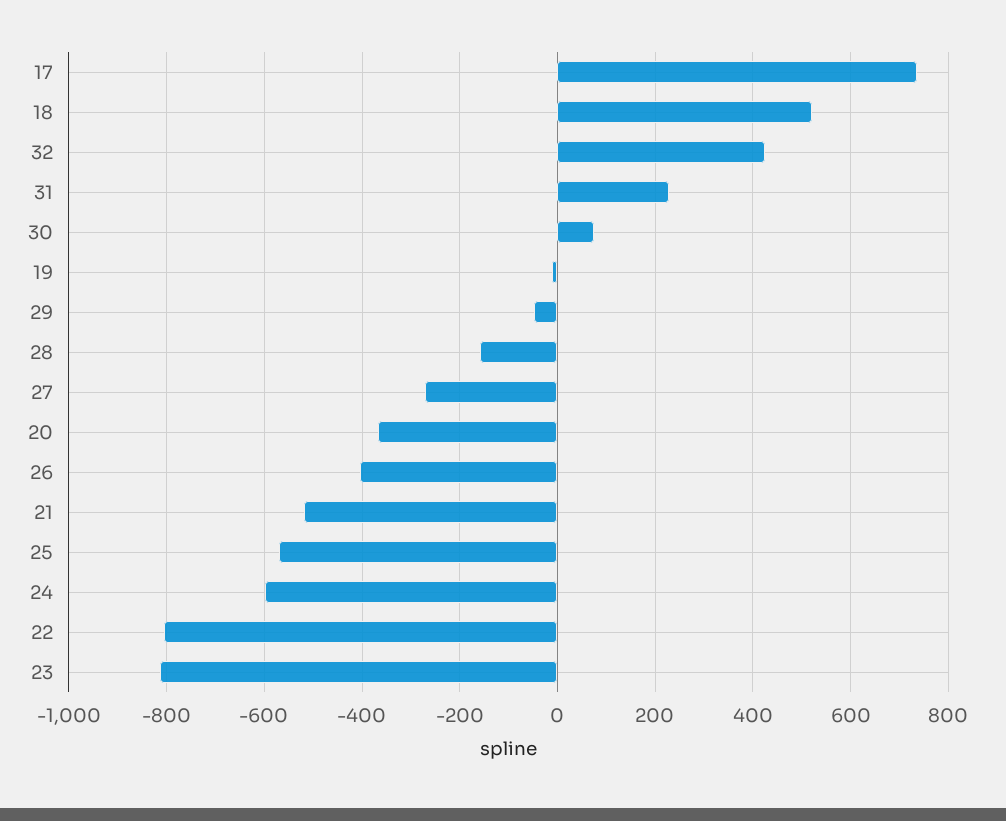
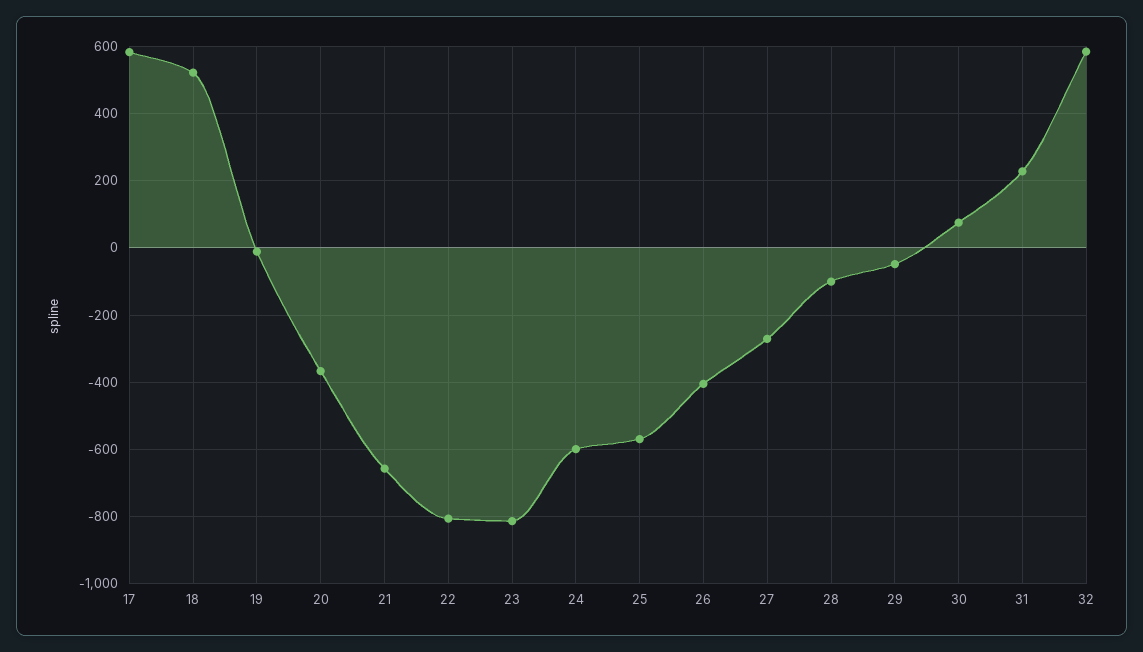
17: 740 -> 580
32: 420 -> 580
28: -160 -> -100
21: -520 -> -660

